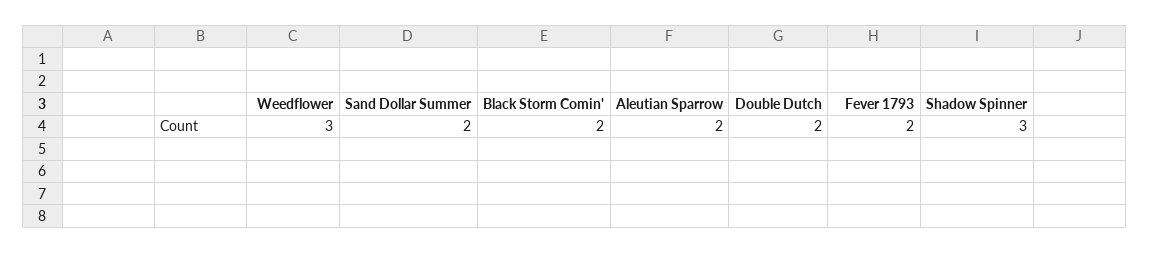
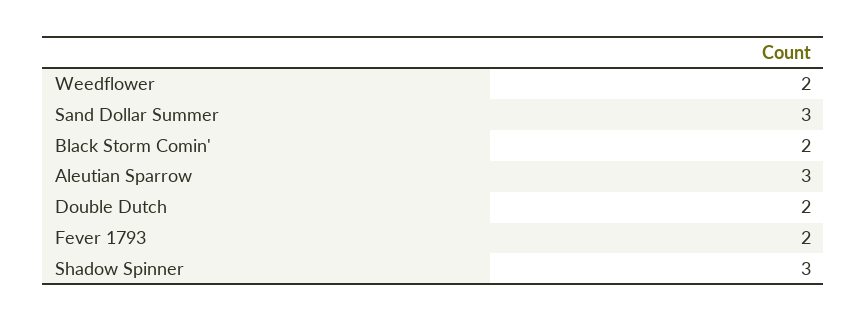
Weedflower: 3 -> 2
Sand Dollar Summer: 2 -> 3
Aleutian Sparrow: 2 -> 3

